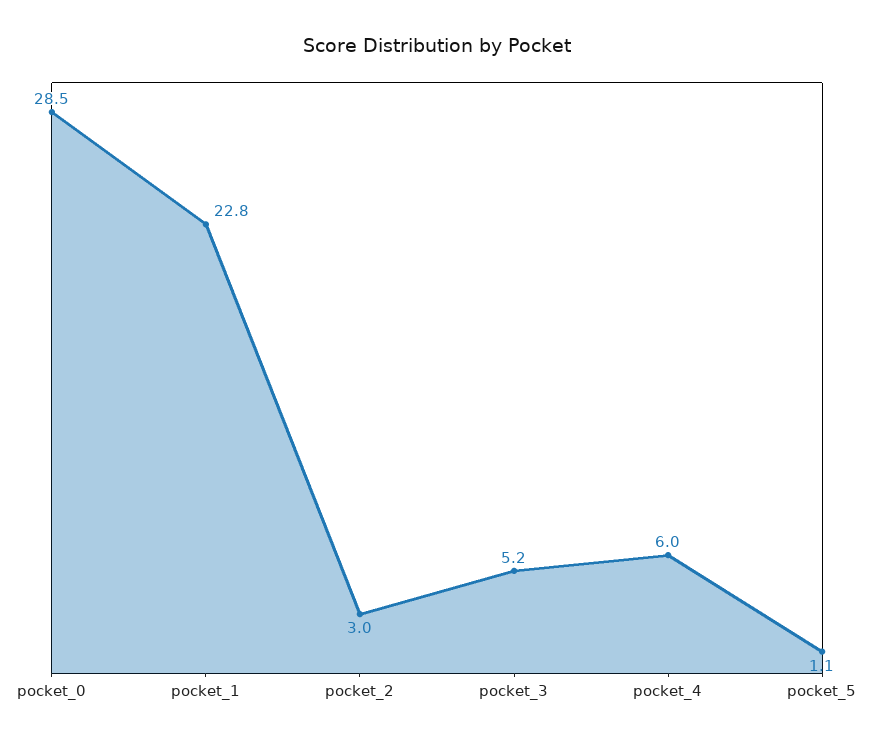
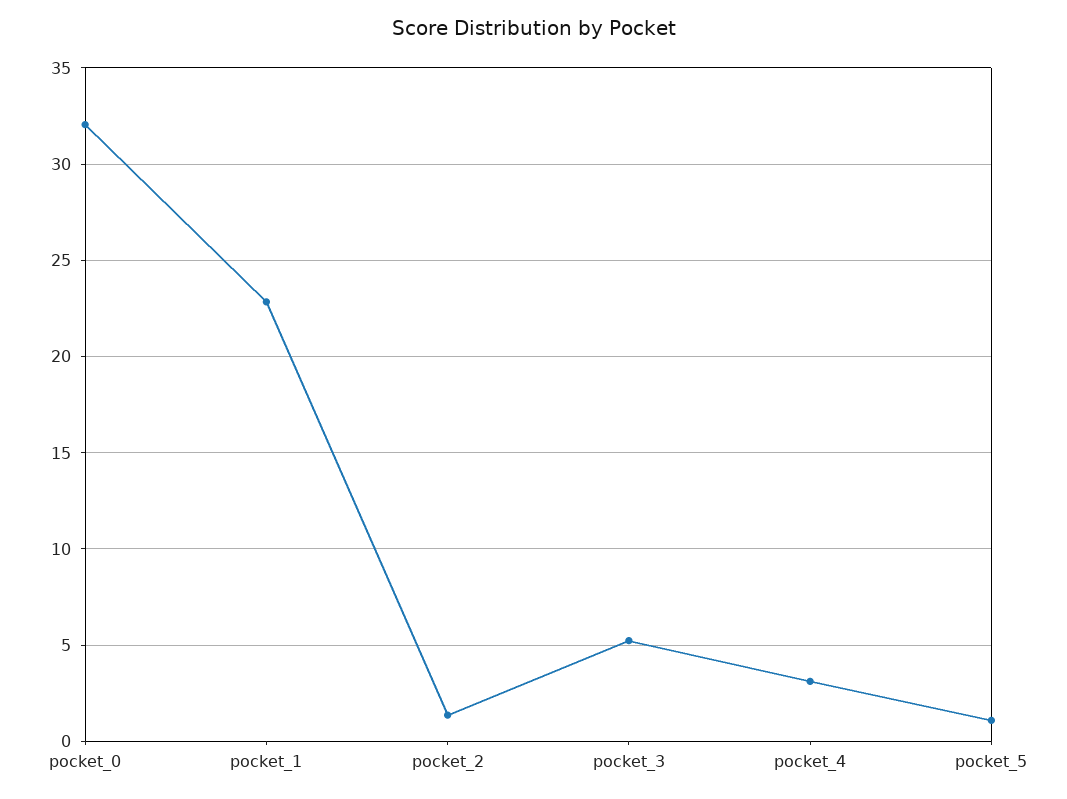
pocket_0: 28.5 -> 32
pocket_2: 3 -> 1.5
pocket_4: 6 -> 3

